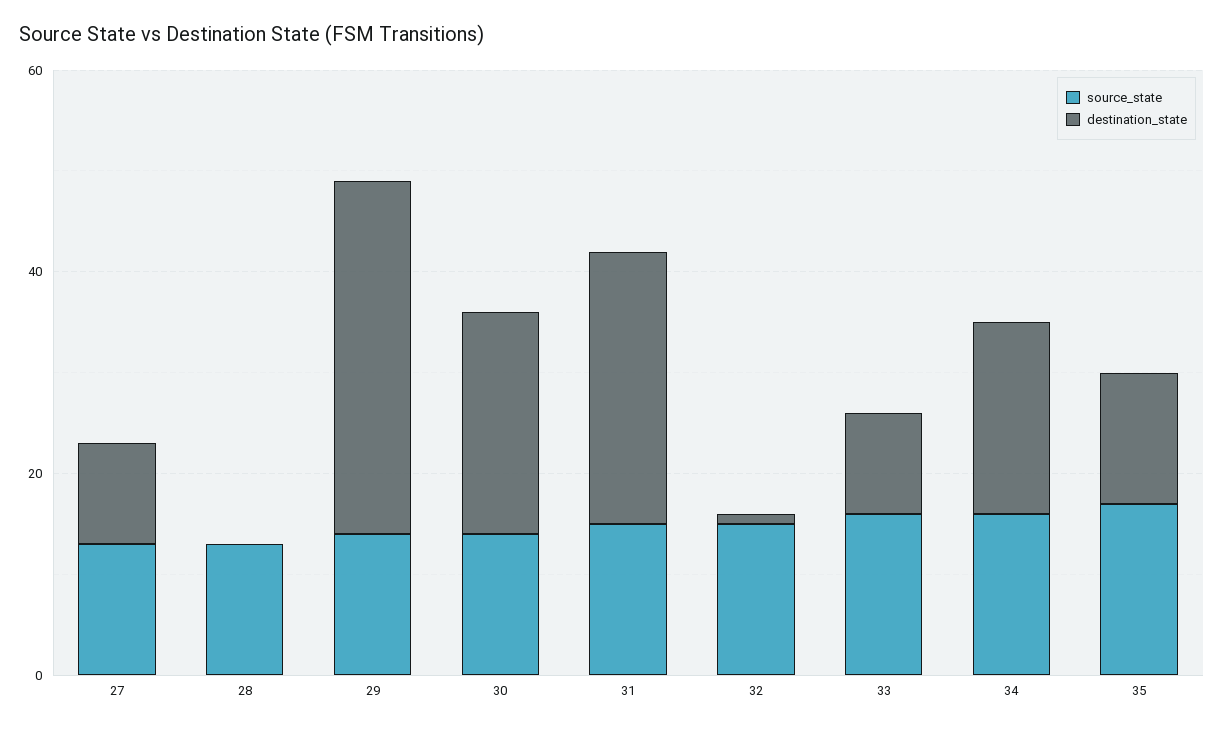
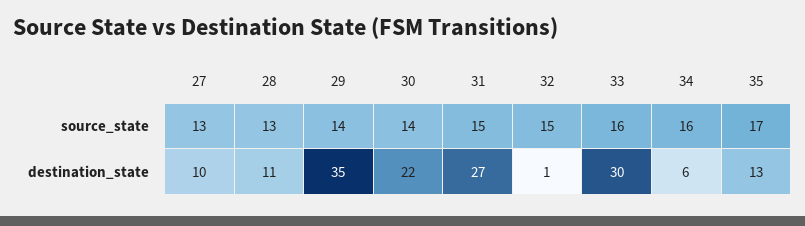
destination_state, 28: 0 -> 11
destination_state, 33: 10 -> 30
destination_state, 34: 20 -> 6

